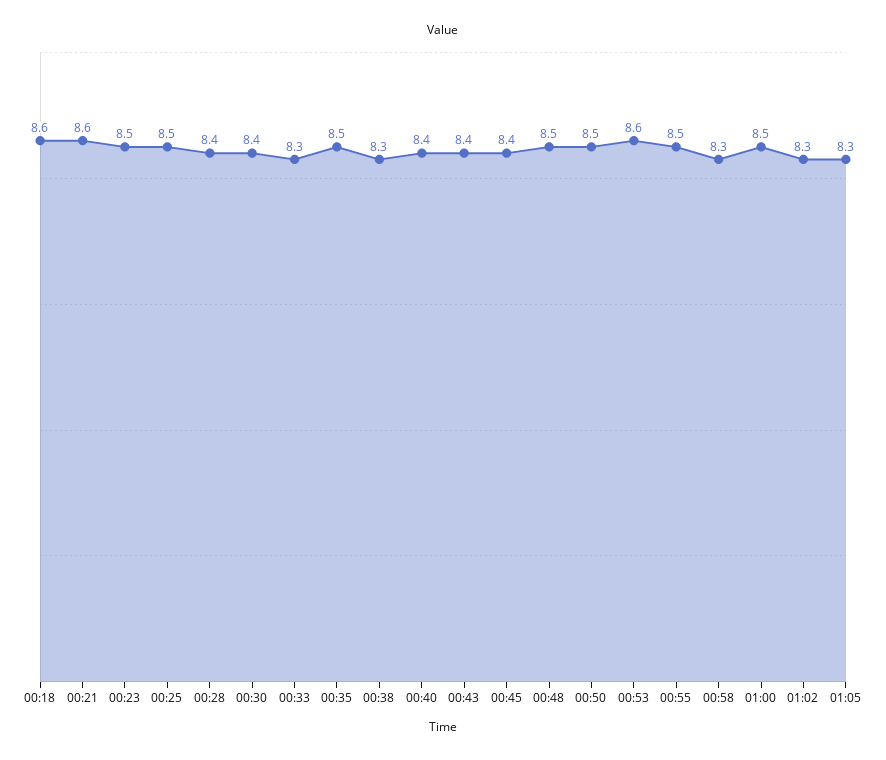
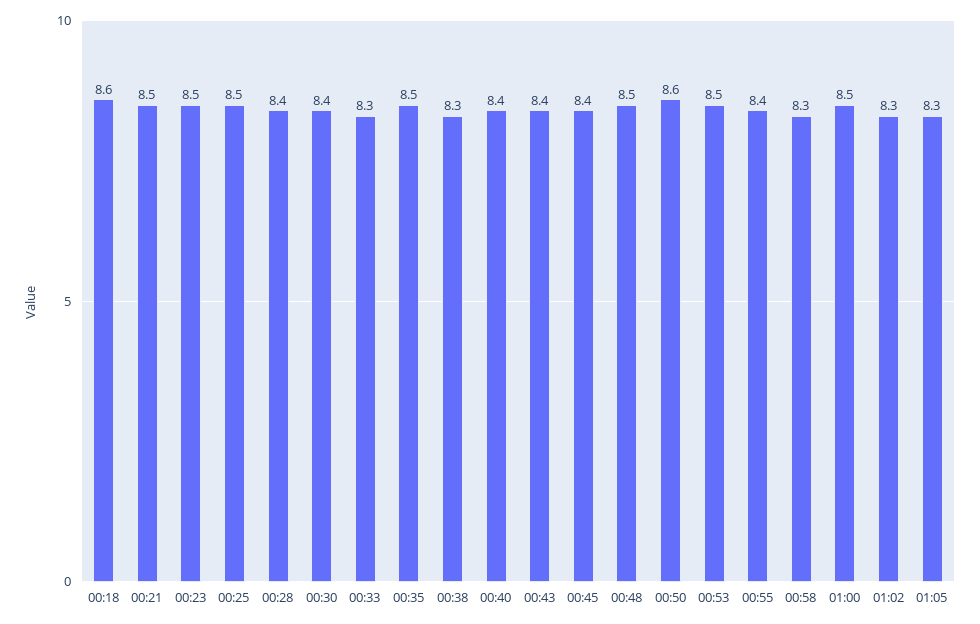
00:21: 8.6 -> 8.5
00:50: 8.5 -> 8.6
00:53: 8.6 -> 8.5
00:55: 8.5 -> 8.4

